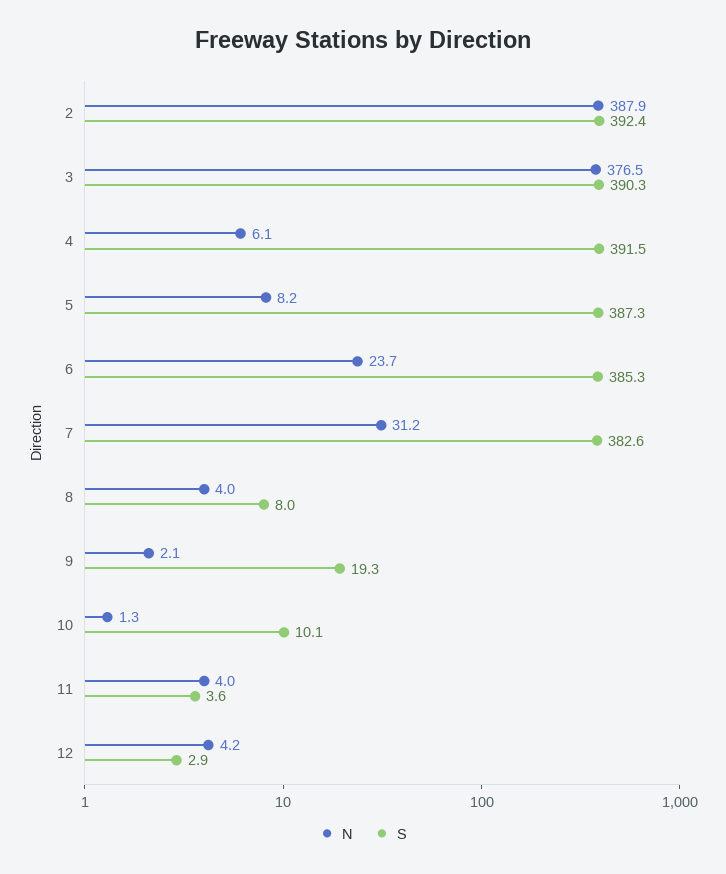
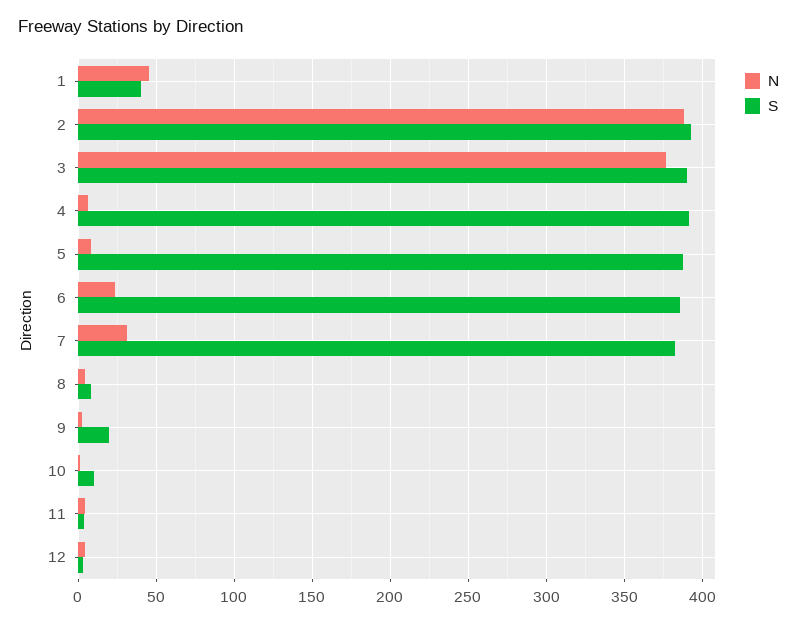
N, 1: none -> 45
S, 1: none -> 40

